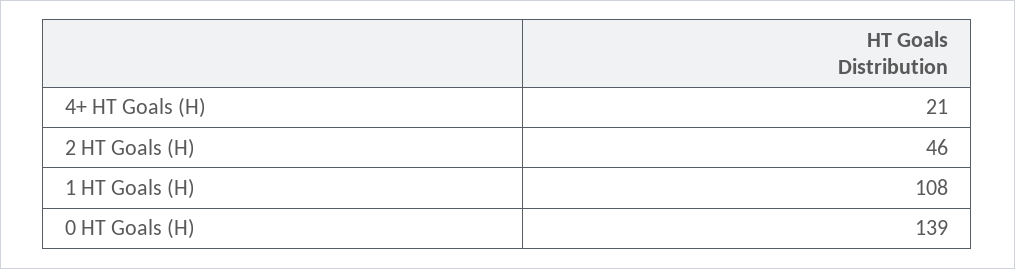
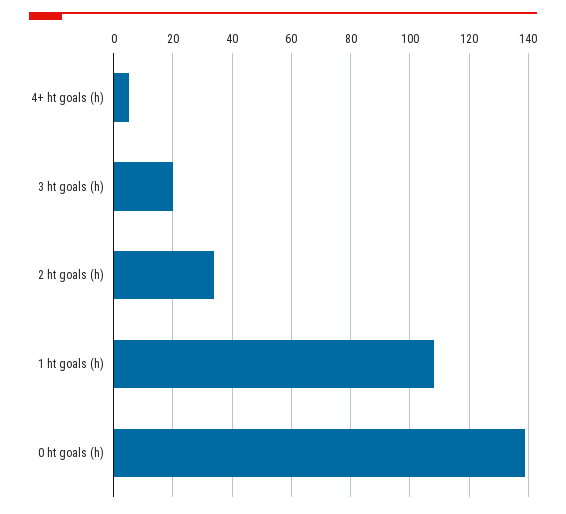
4+ HT Goals (H): 21 -> 5
2 HT Goals (H): 46 -> 35
3 ht goals (h): none -> 20

